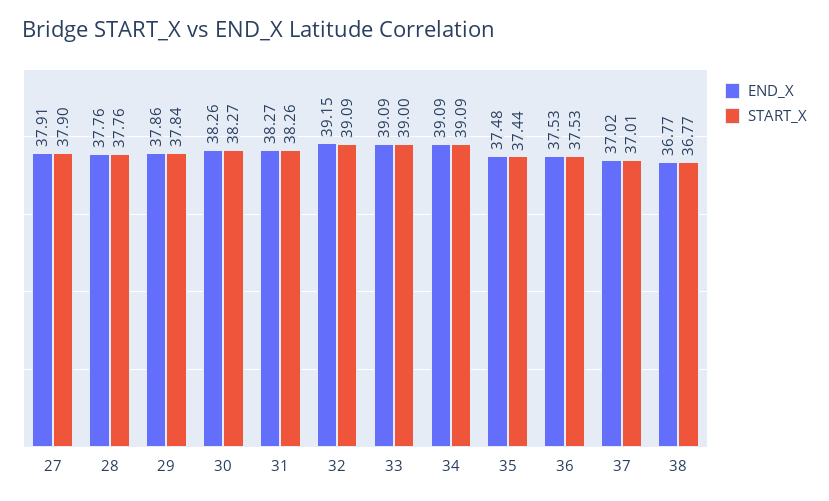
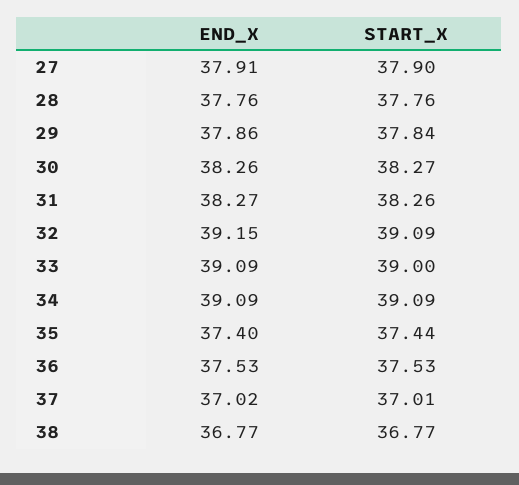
END_X, 35: 37.48 -> 37.4

